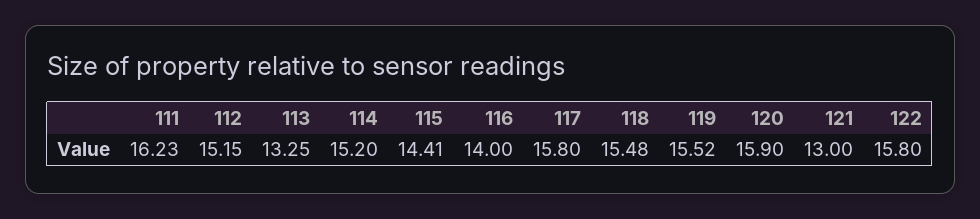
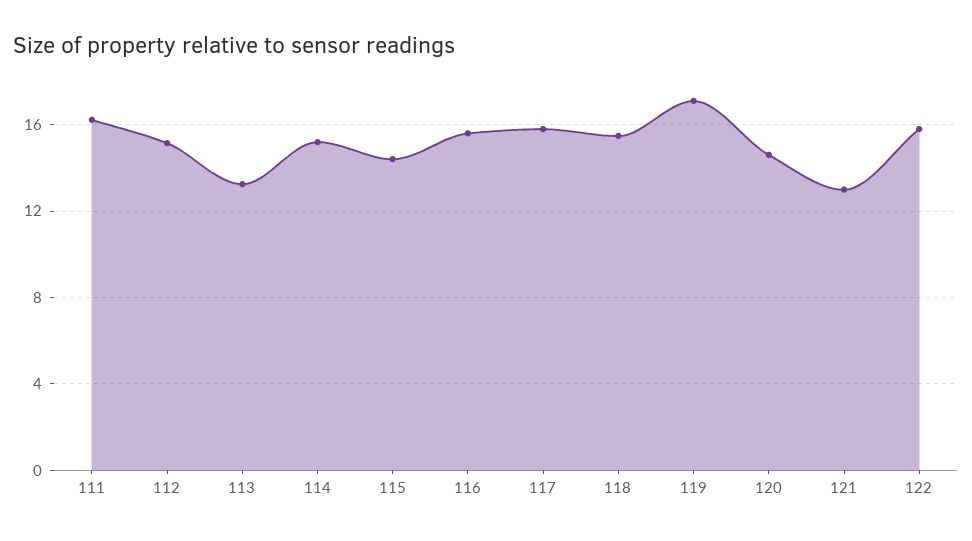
116: 14 -> 15.5
119: 15.52 -> 17
120: 15.9 -> 14.5

